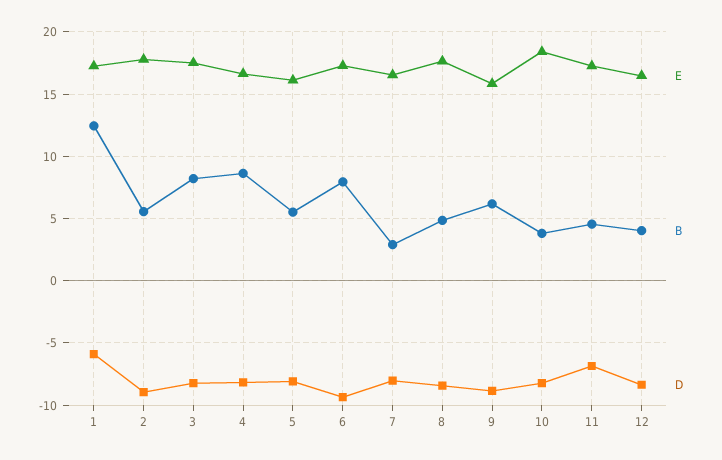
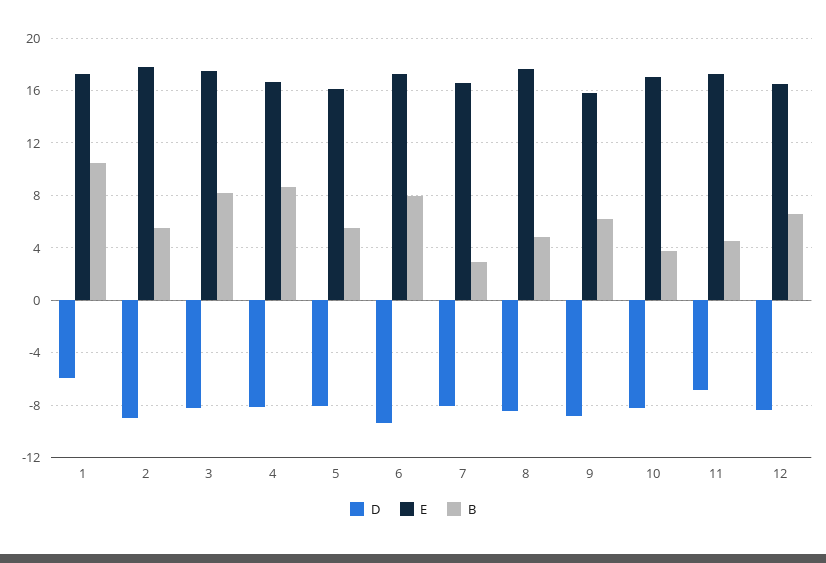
B, 1: 12.5 -> 10.5
E, 10: 18.5 -> 17
B, 12: 4 -> 6.5

